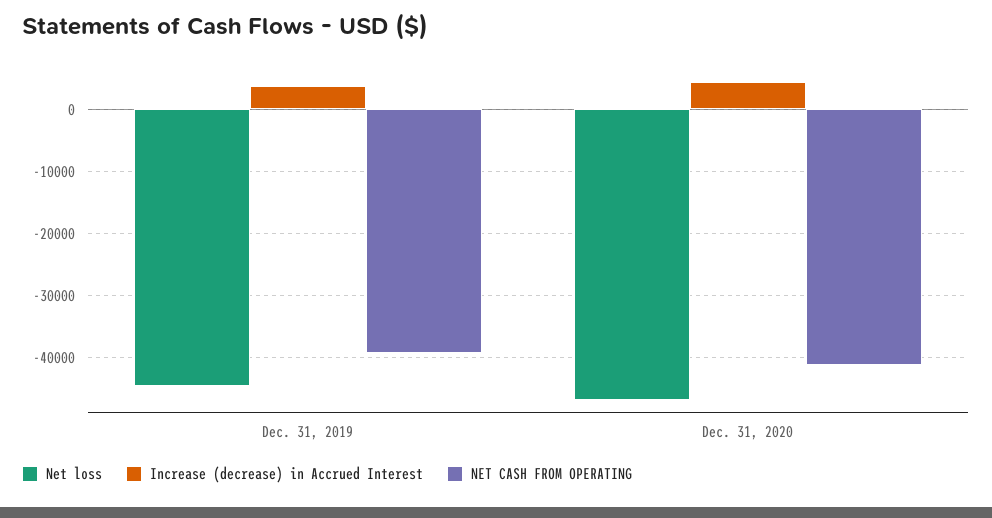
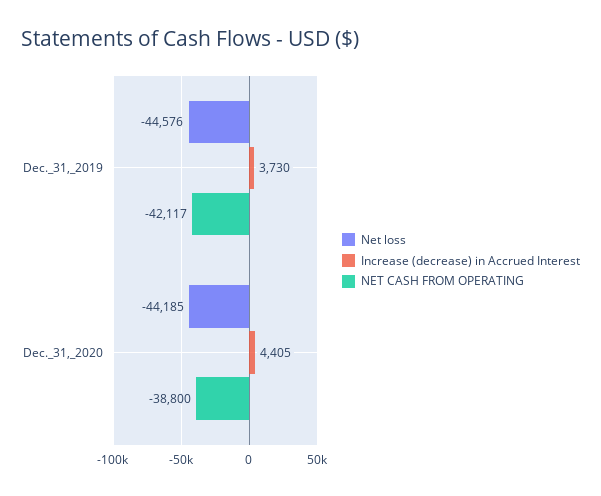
NET CASH FROM OPERATING, Dec. 31, 2019: -39000 -> -42117
Net loss, Dec. 31, 2020: -47000 -> -44185
NET CASH FROM OPERATING, Dec. 31, 2020: -41000 -> -38800

